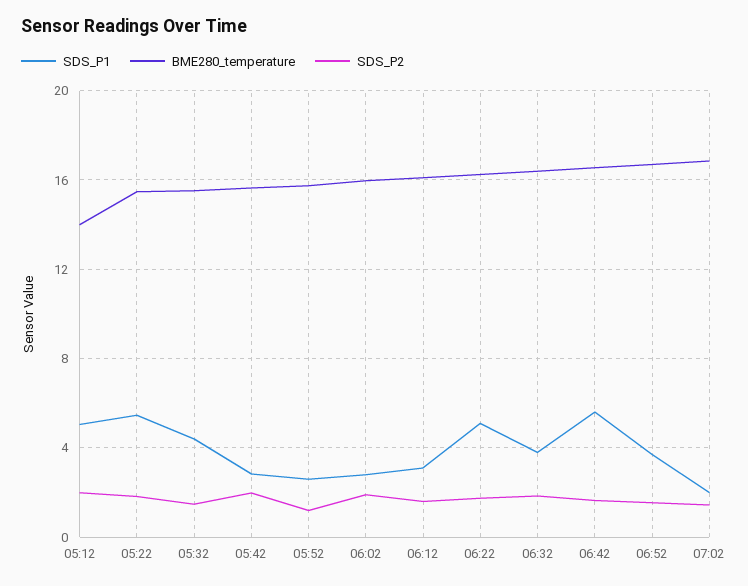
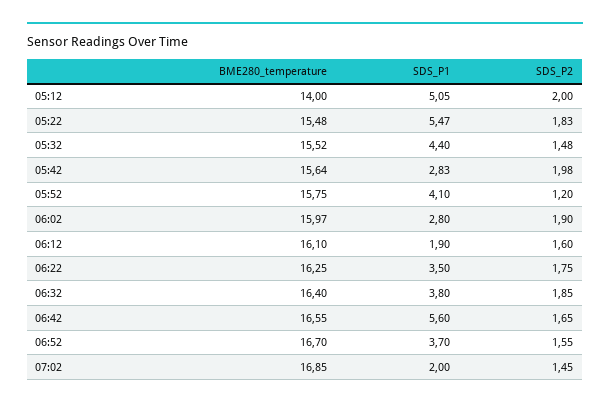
SDS_P1, 05:52: 2.5 -> 4.1
SDS_P1, 06:12: 3 -> 1.9
SDS_P1, 06:22: 5 -> 3.5

